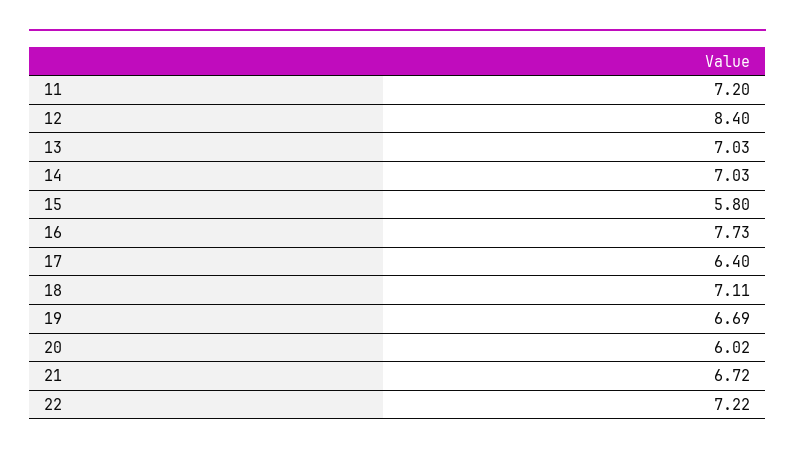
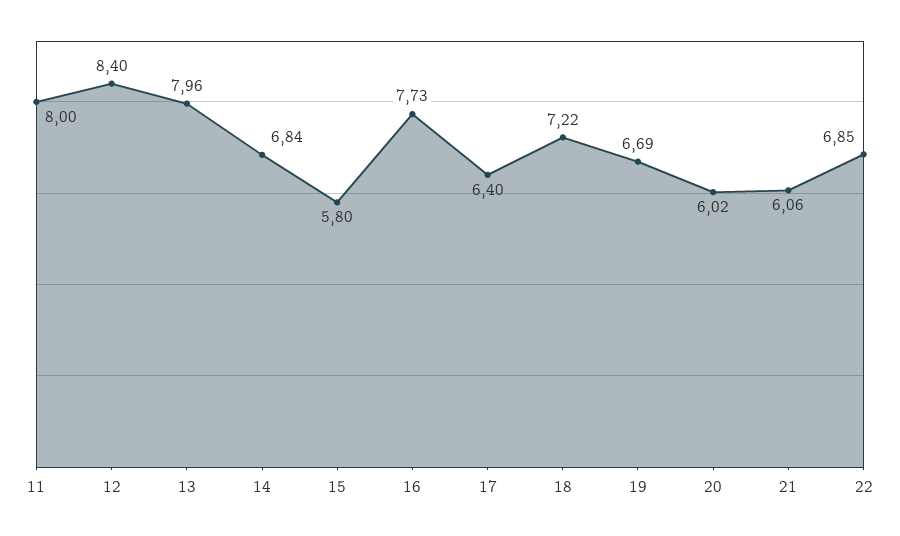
11: 7.2 -> 8
13: 7.03 -> 7.96
14: 7.03 -> 6.84
18: 7.11 -> 7.22
21: 6.72 -> 6.06
22: 7.22 -> 6.85

